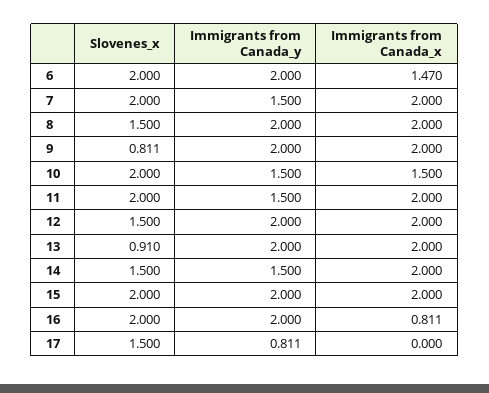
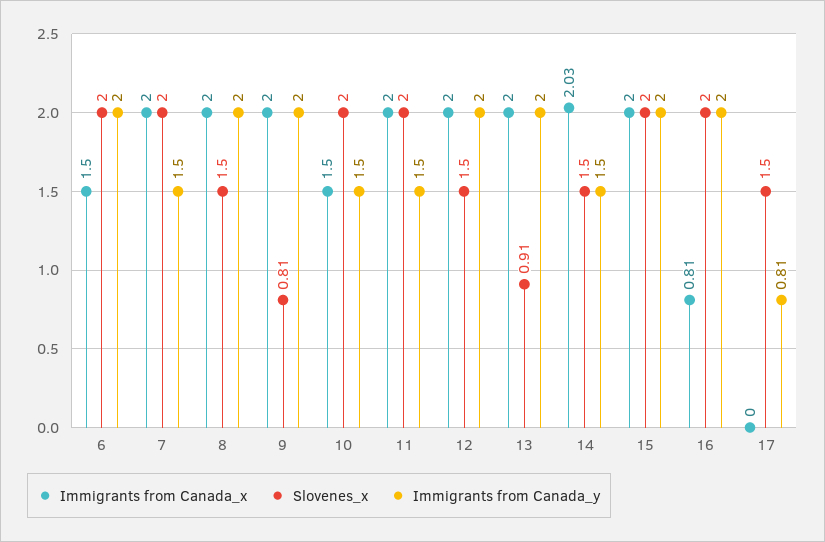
Immigrants from Canada_x, 6: 1.47 -> 1.5
Immigrants from Canada_x, 14: 2 -> 2.03

